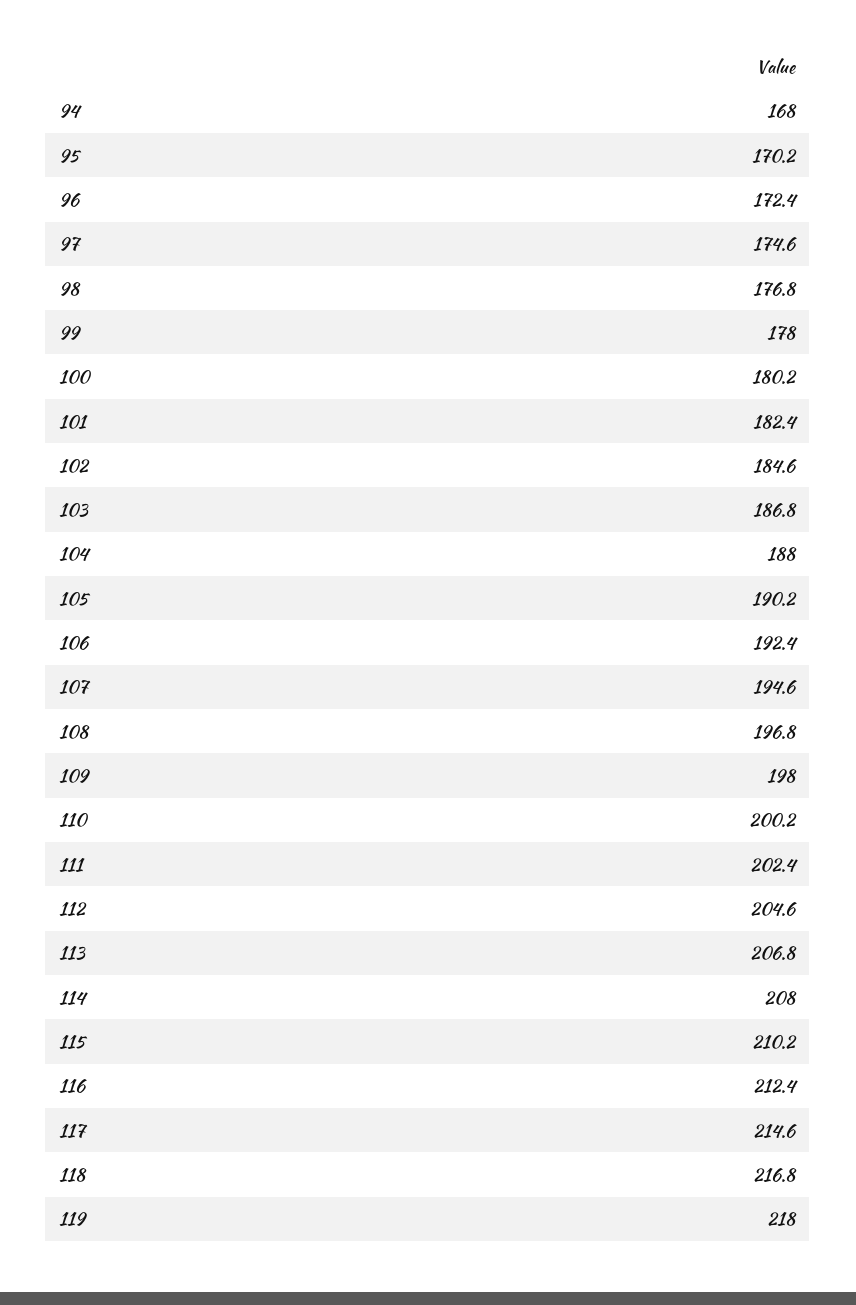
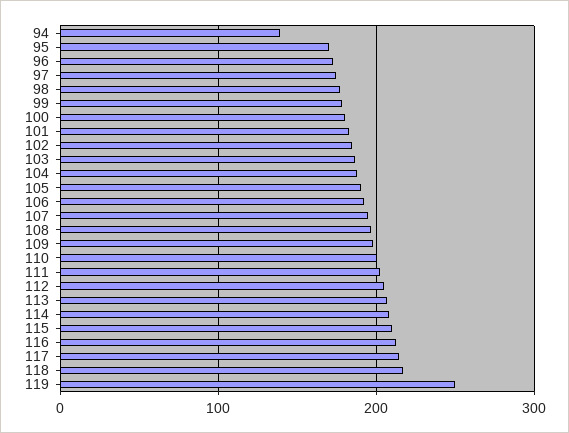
94: 168 -> 140
119: 218 -> 250

